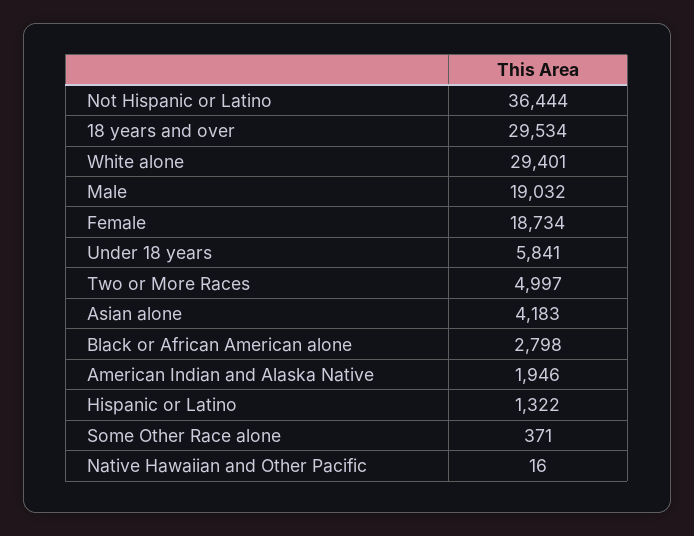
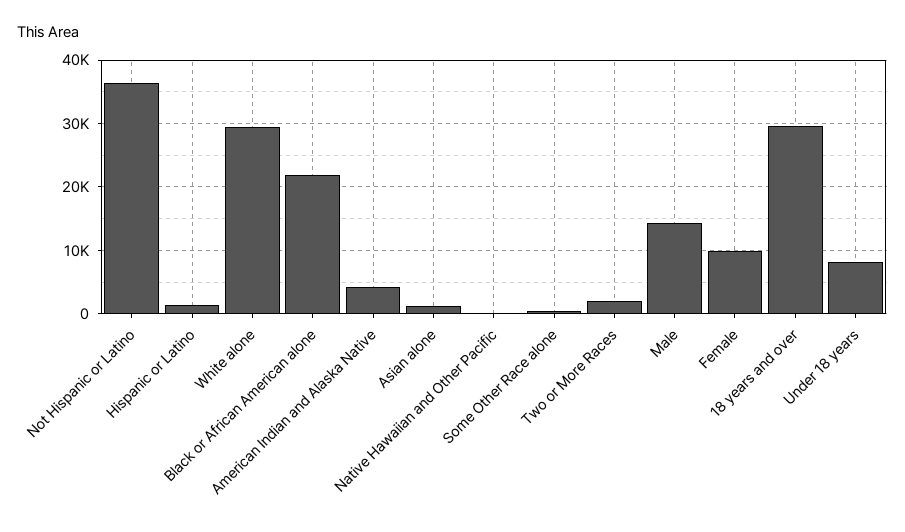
Male: 19032 -> 14000
Female: 18734 -> 10000
Under 18 years: 5841 -> 8000
Two or More Races: 4997 -> 2000
Asian alone: 4183 -> 1000
Black or African American alone: 2798 -> 22000
American Indian and Alaska Native: 1946 -> 4000

